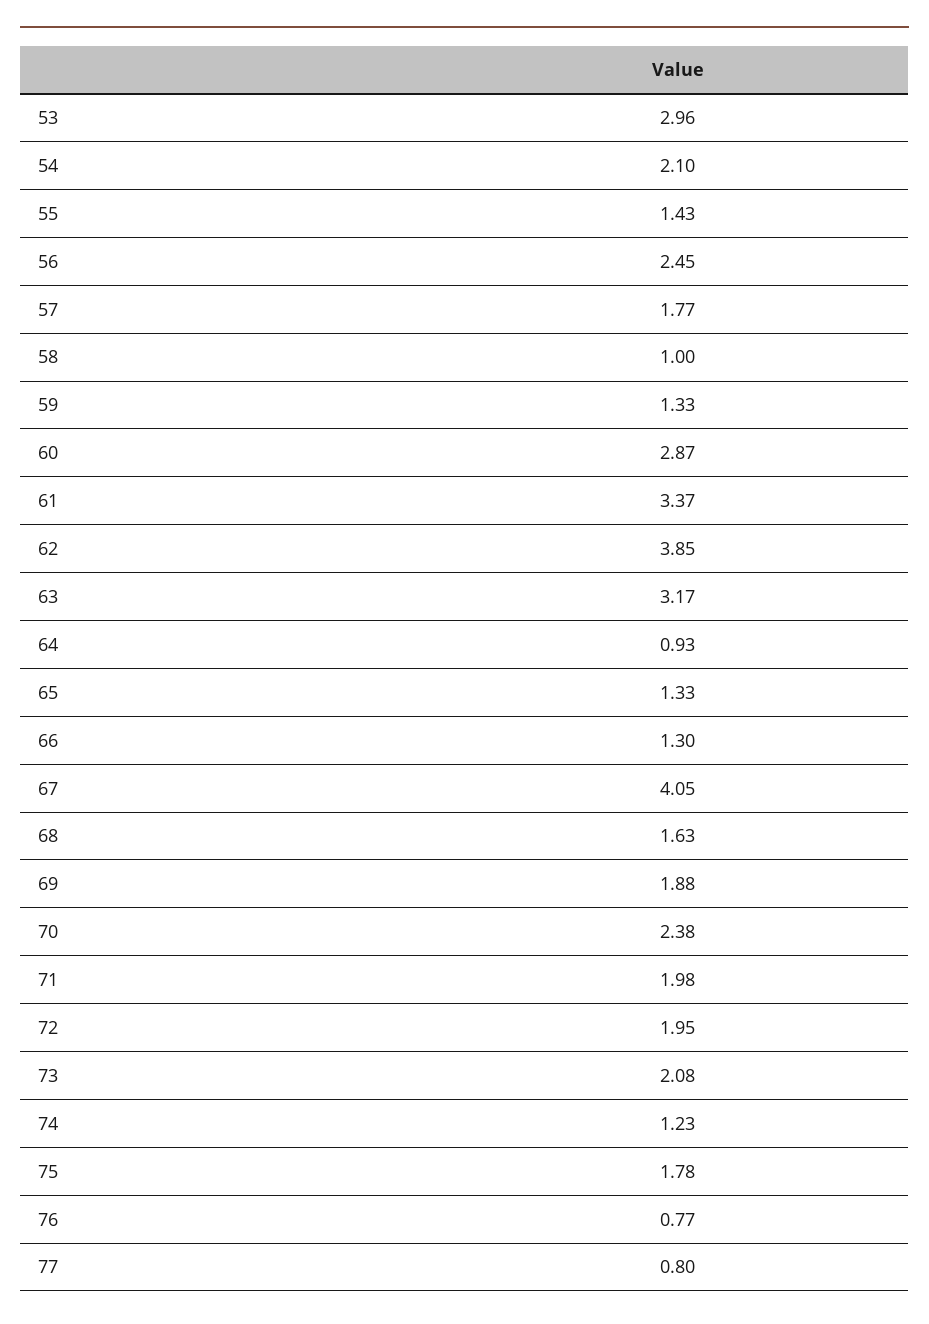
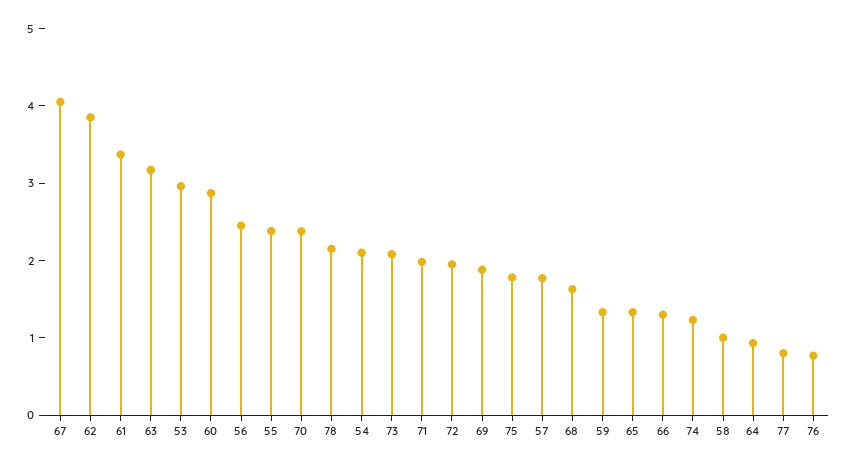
55: 1.43 -> 2.4
78: none -> 2.2

